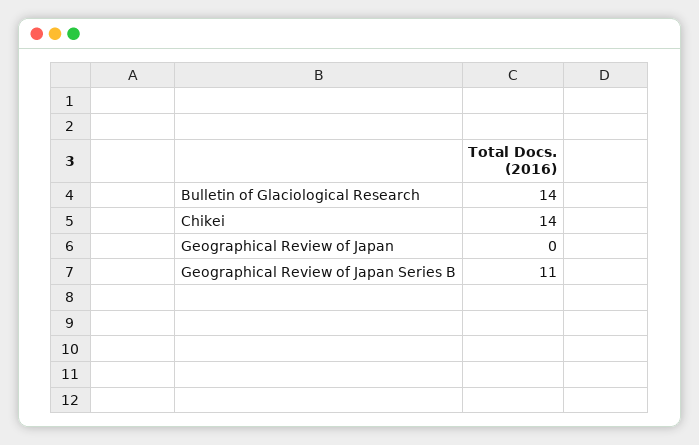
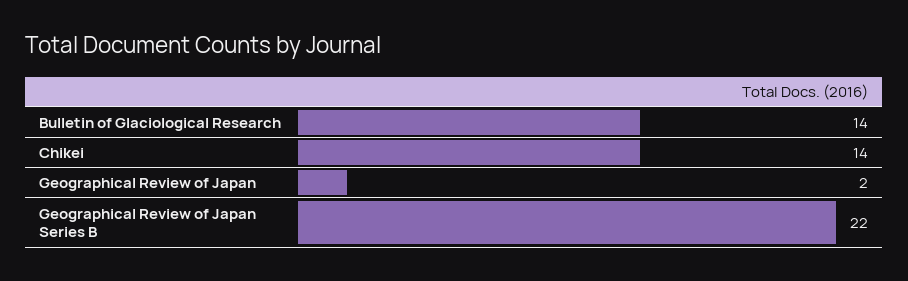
Geographical Review of Japan: 0 -> 2
Geographical Review of Japan Series B: 11 -> 22

